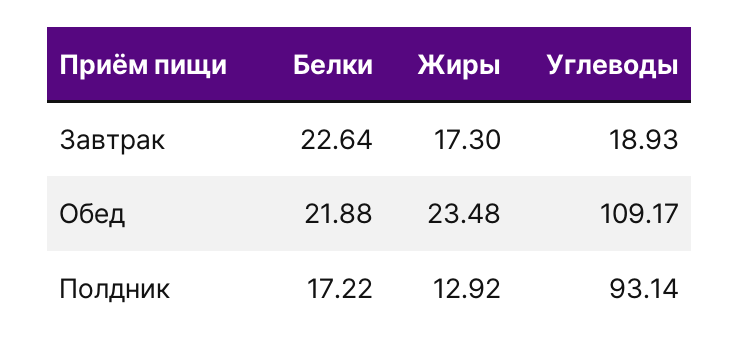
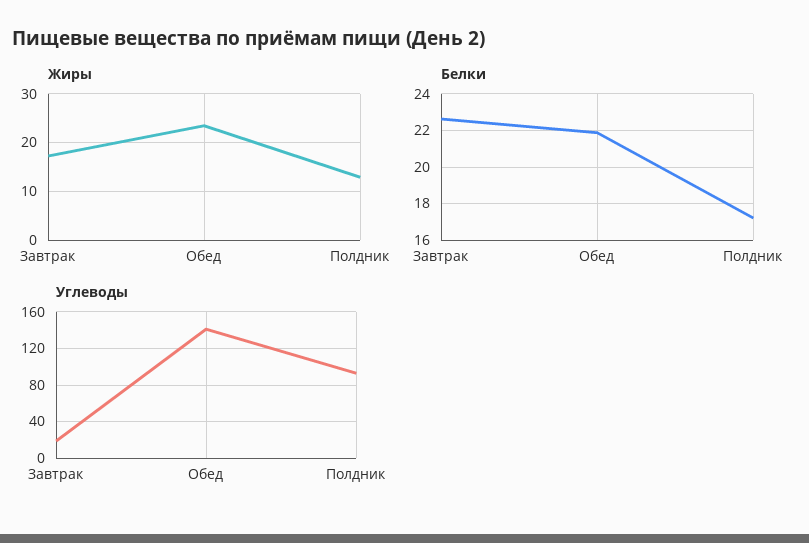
Углеводы, Обед: 109.17 -> 140

